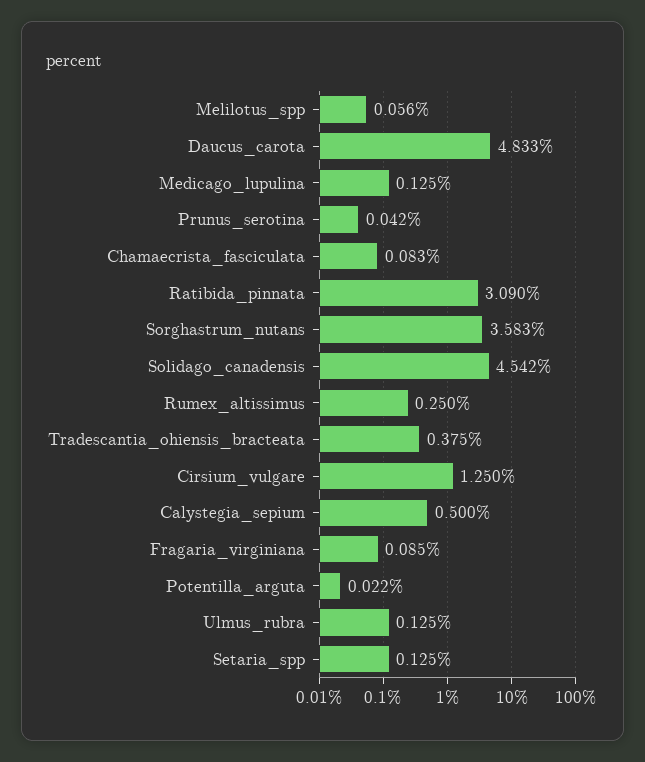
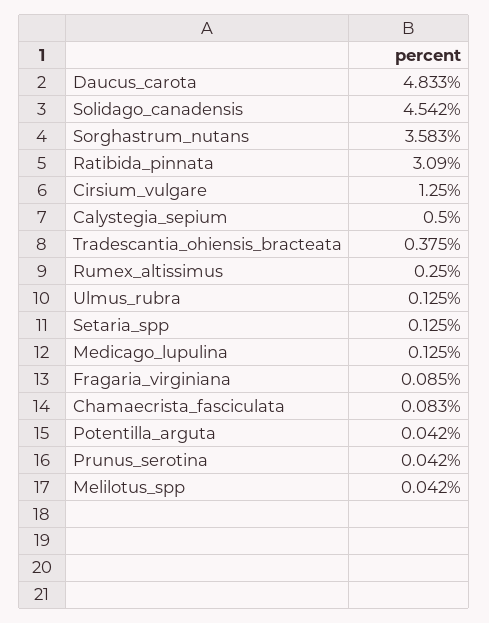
Melilotus_spp: 0.056 -> 0.042
Potentilla_arguta: 0.022 -> 0.042

